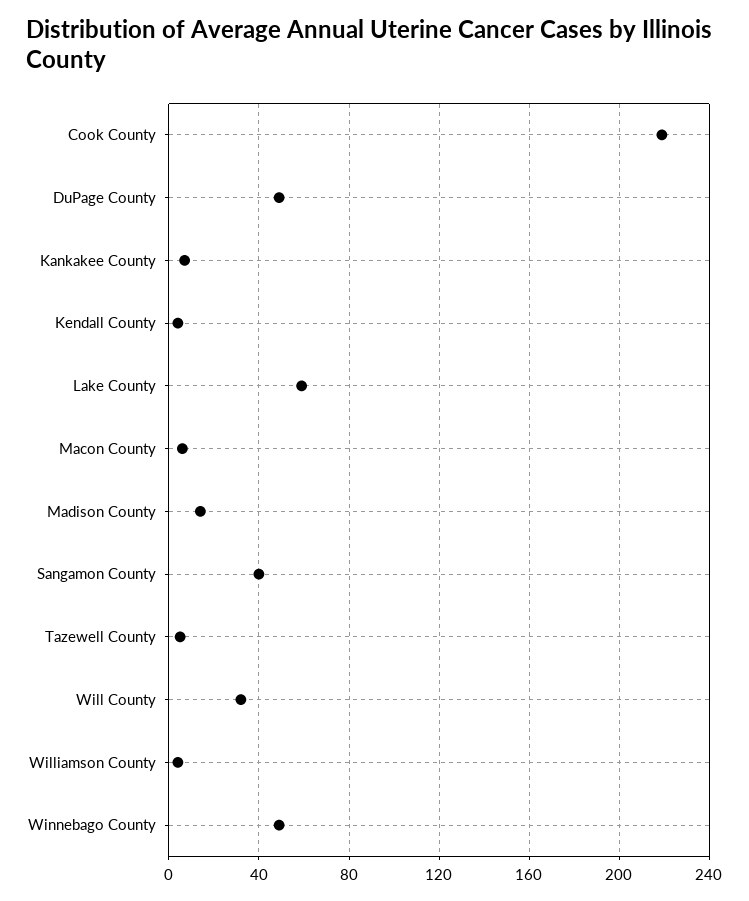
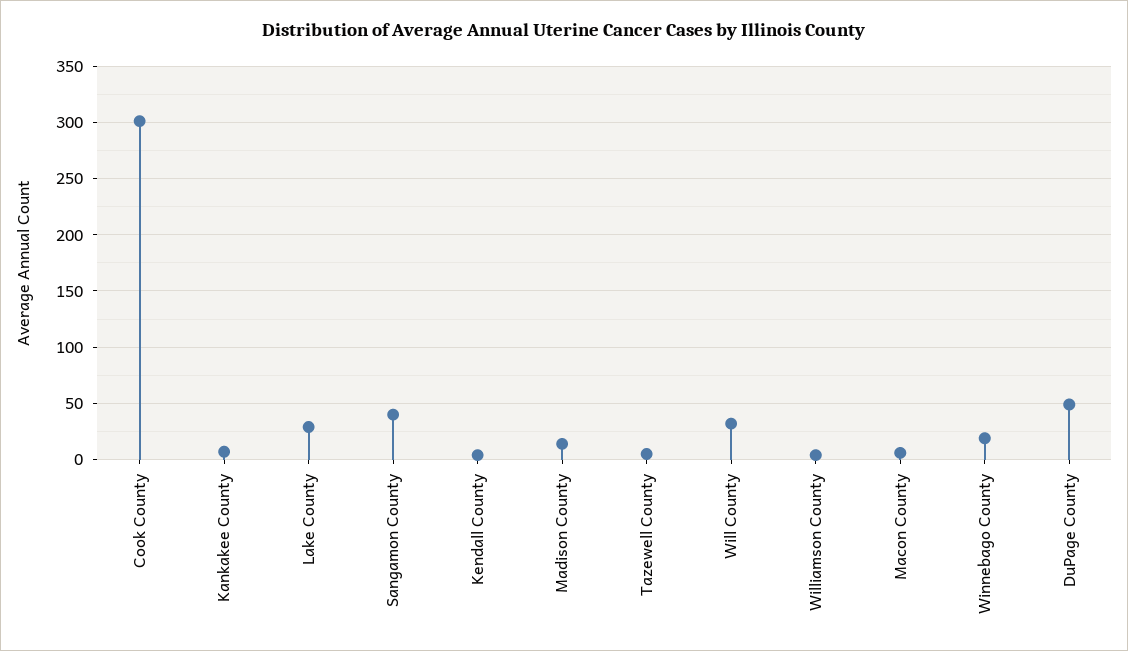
Cook County: 220 -> 300
Lake County: 60 -> 30
Winnebago County: 50 -> 20

